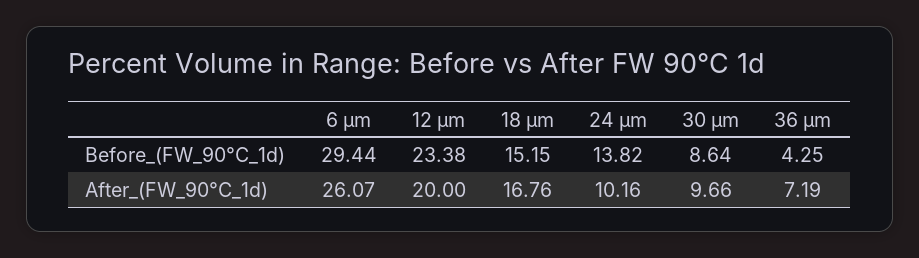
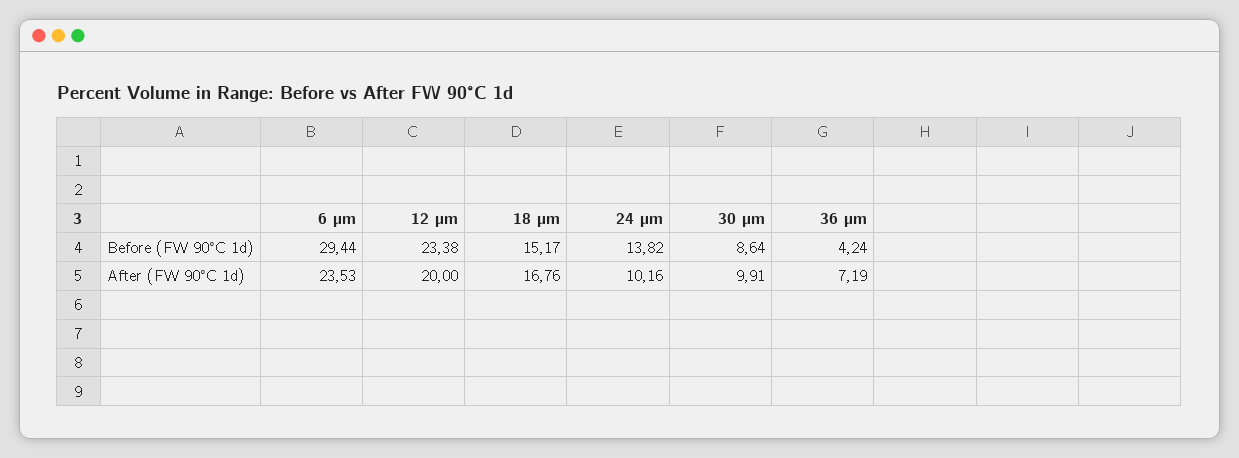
18 µm, Before_(FW_90°C_1d): 15.15 -> 15.17
36 µm, Before_(FW_90°C_1d): 4.25 -> 4.24
6 µm, After_(FW_90°C_1d): 26.07 -> 23.53
30 µm, After_(FW_90°C_1d): 9.66 -> 9.91

